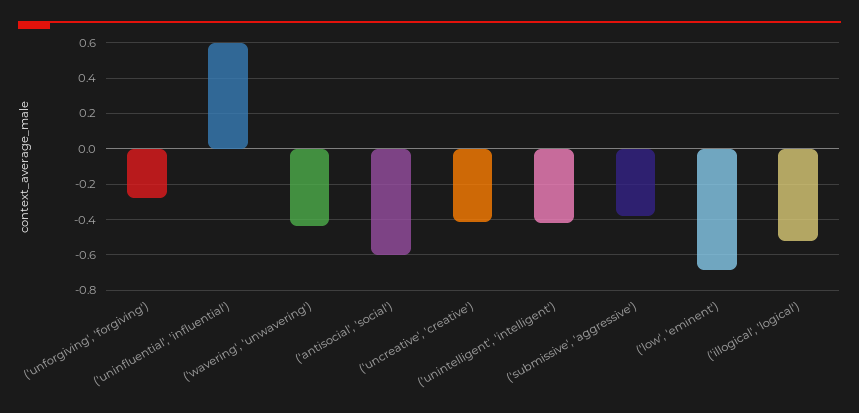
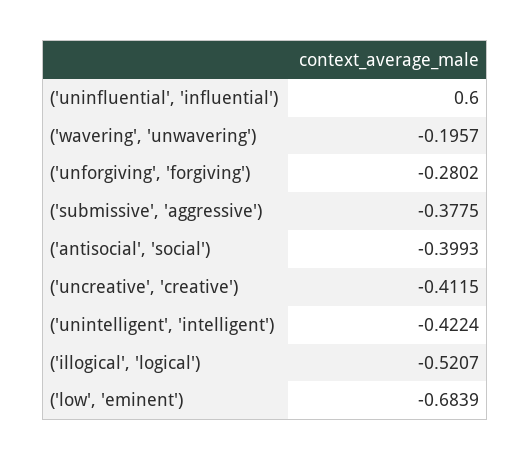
('wavering', 'unwavering'): -0.45 -> -0.1957
('antisocial', 'social'): -0.6 -> -0.3993

